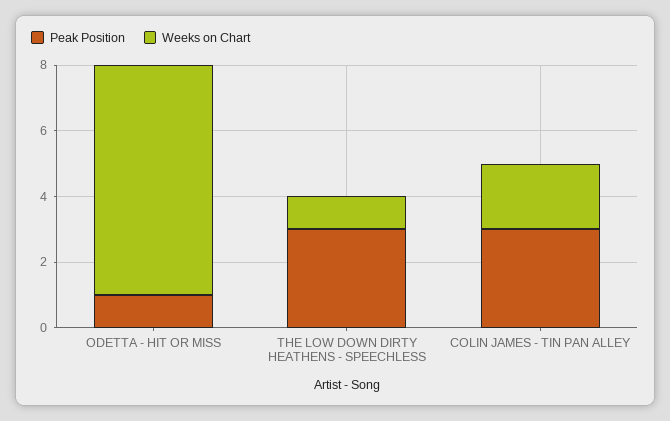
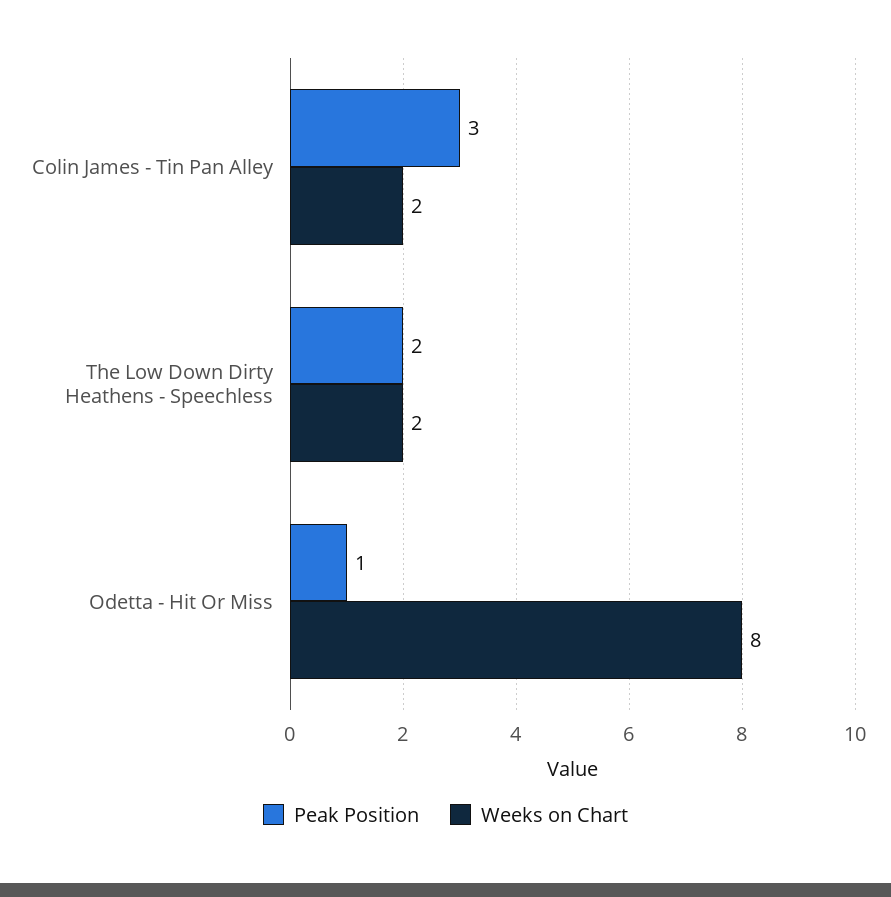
Weeks on Chart, ODETTA - HIT OR MISS: 7 -> 8
Peak Position, THE LOW DOWN DIRTY HEATHENS - SPEECHLESS: 3 -> 2
Weeks on Chart, THE LOW DOWN DIRTY HEATHENS - SPEECHLESS: 1 -> 2

